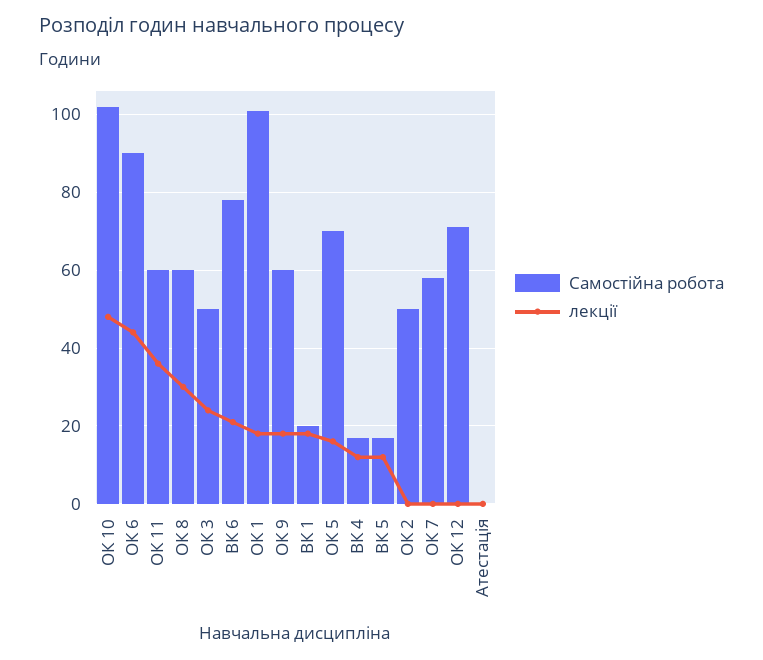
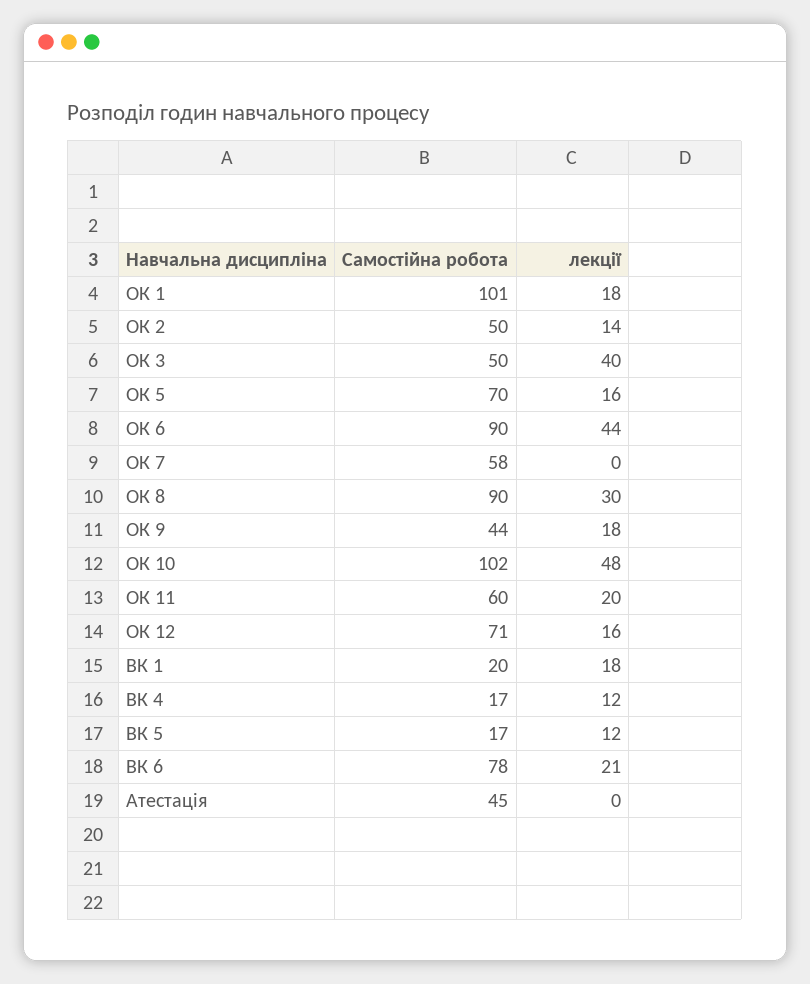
лекції, ОК 11: 35 -> 20
Самостійна робота, ОК 8: 60 -> 90
лекції, ОК 3: 25 -> 40
Самостійна робота, ОК 9: 60 -> 44
лекції, ОК 2: 0 -> 14
лекції, ОК 12: 0 -> 16
Самостійна робота, Атестація: 0 -> 45

